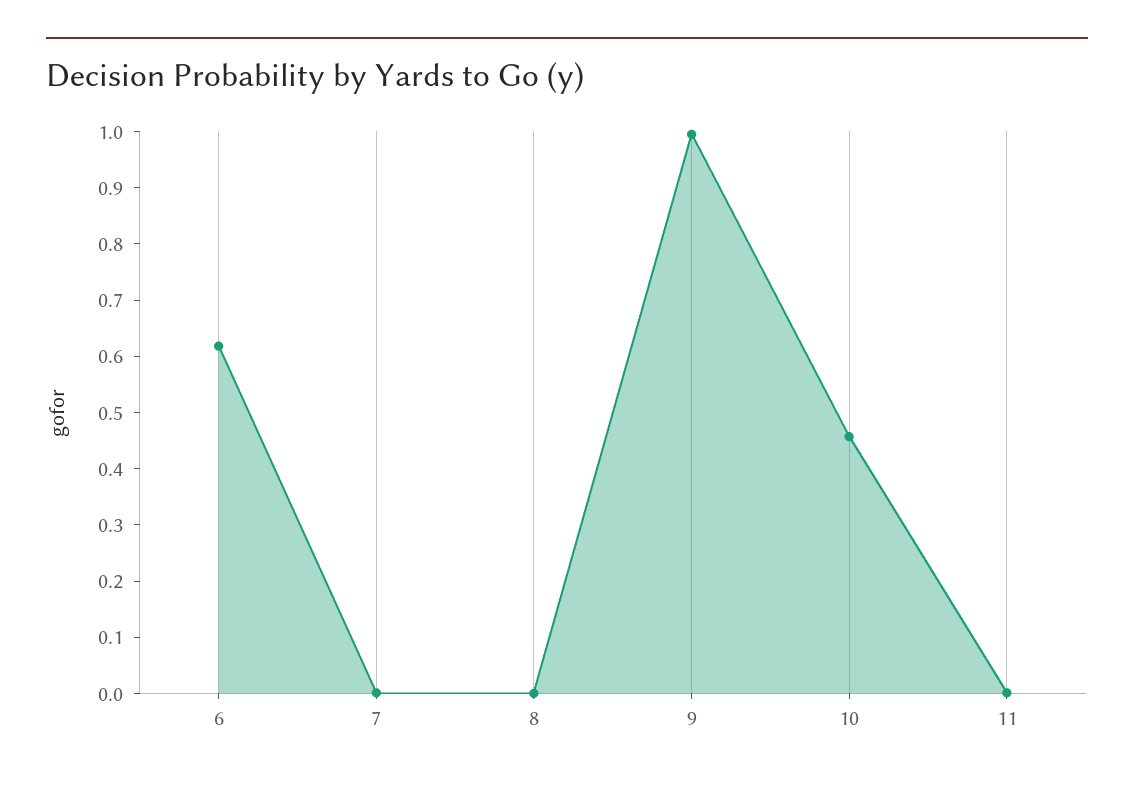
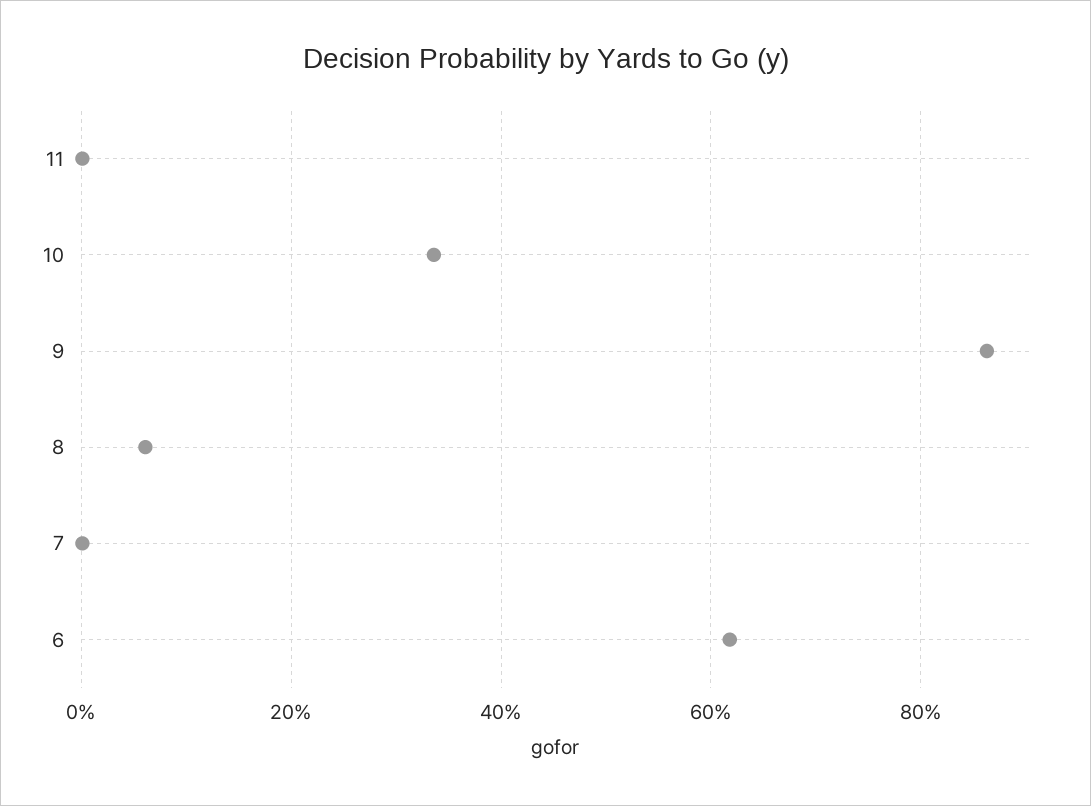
8: 0 -> 0.06
9: 1 -> 0.86
10: 0.46 -> 0.34

